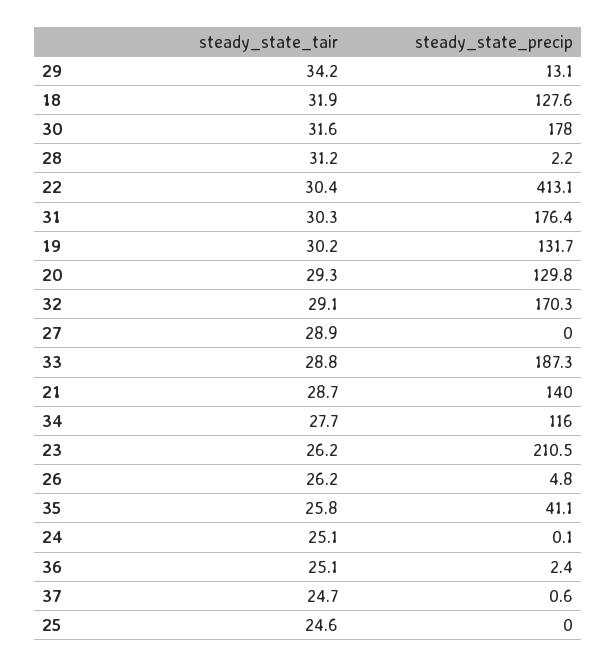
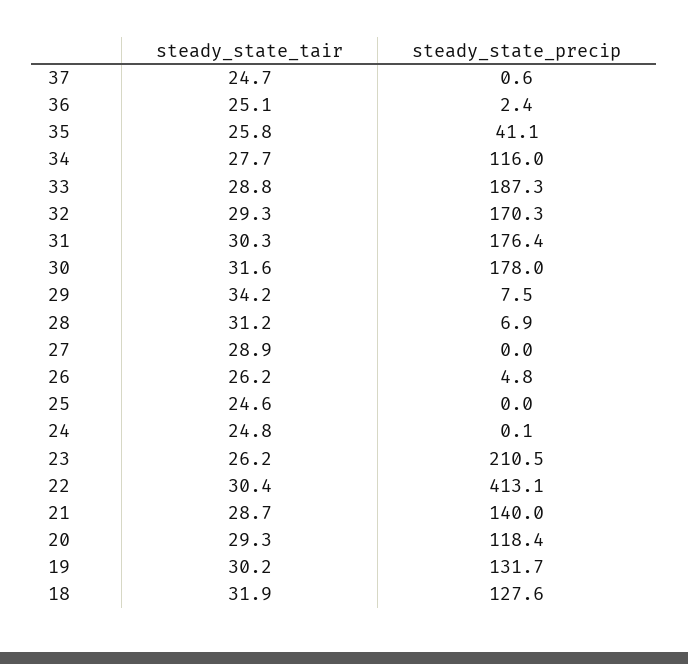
steady_state_precip, 29: 13.1 -> 7.5
steady_state_precip, 28: 2.2 -> 6.9
steady_state_precip, 20: 129.8 -> 118.4
steady_state_tair, 32: 29.1 -> 29.3
steady_state_tair, 24: 25.1 -> 24.8

